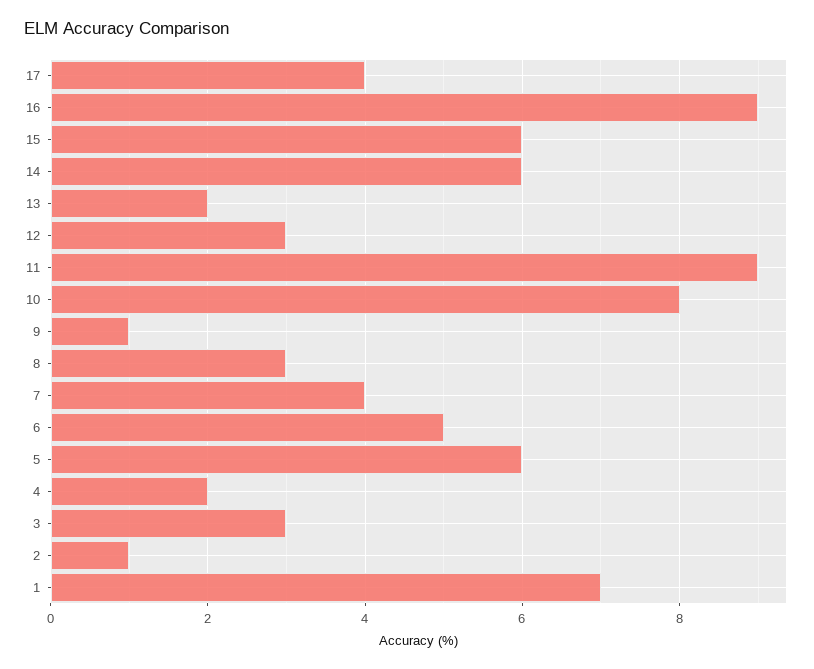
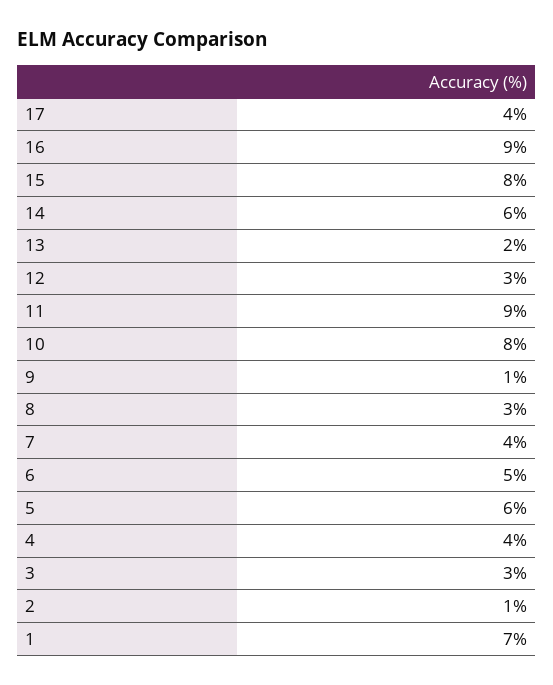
15: 6 -> 8
4: 2 -> 4

